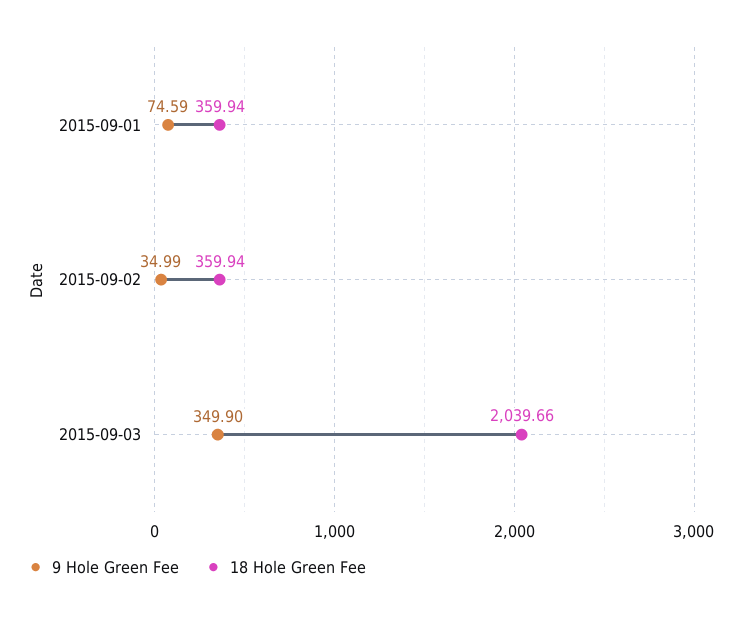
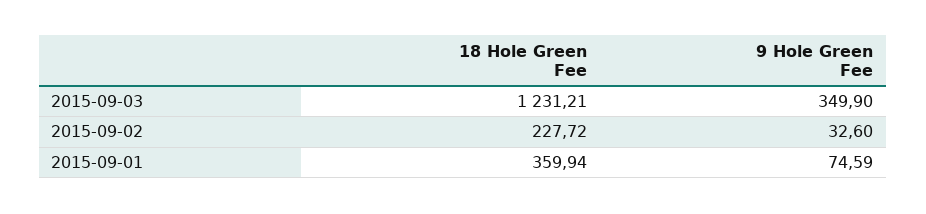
9 Hole Green Fee, 2015-09-02: 34.99 -> 32.6
18 Hole Green Fee, 2015-09-02: 359.94 -> 227.72
18 Hole Green Fee, 2015-09-03: 2039.66 -> 1231.21

